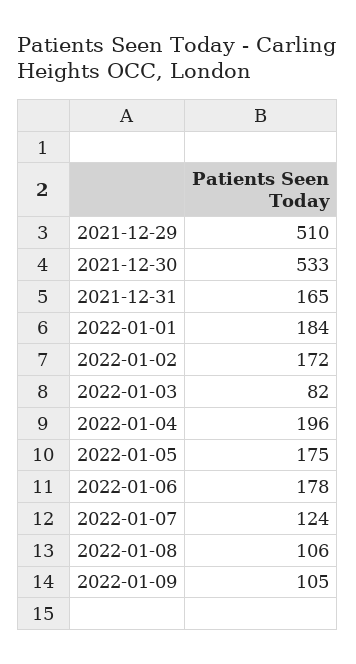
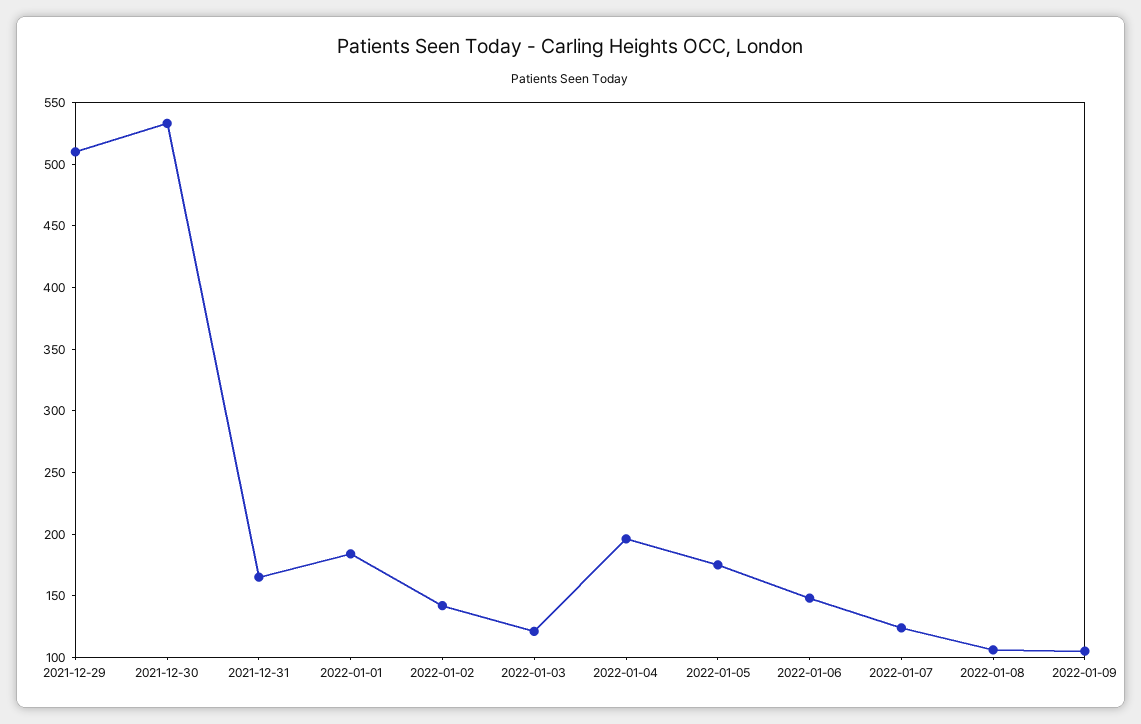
2022-01-02: 172 -> 140
2022-01-03: 82 -> 120
2022-01-06: 178 -> 150

